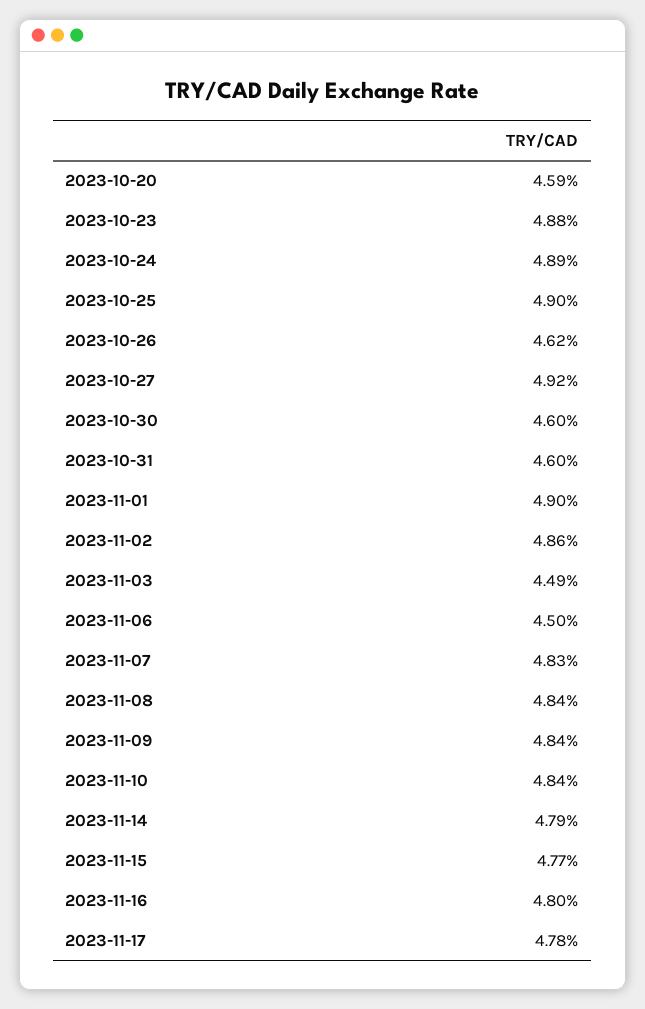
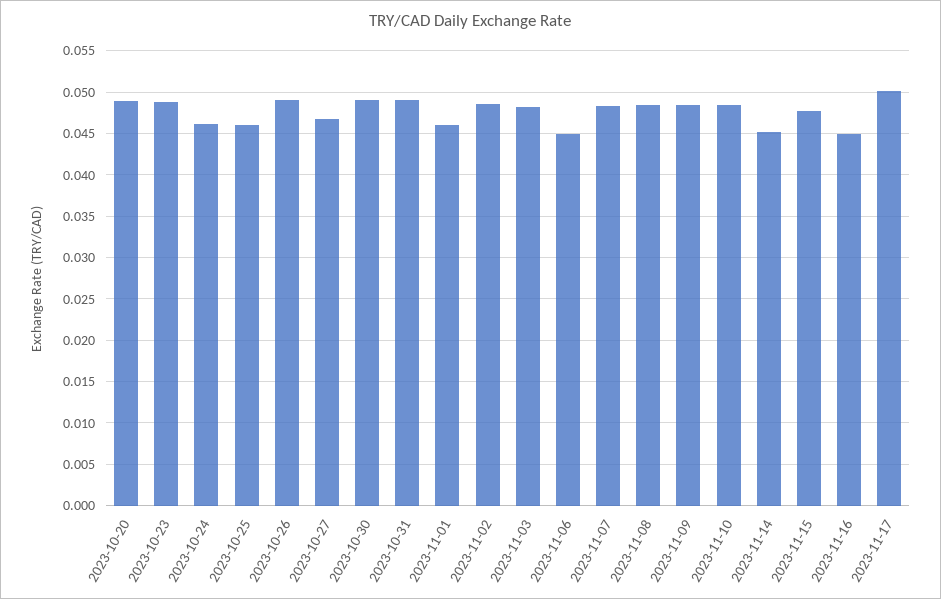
2023-10-20: 0.0459 -> 0.049
2023-10-24: 0.0489 -> 0.046
2023-10-25: 0.049 -> 0.046
2023-10-26: 0.0462 -> 0.049
2023-10-27: 0.0492 -> 0.047
2023-10-30: 0.046 -> 0.049
2023-10-31: 0.046 -> 0.049
2023-11-01: 0.049 -> 0.046
2023-11-03: 0.0449 -> 0.048
2023-11-14: 0.0479 -> 0.045
2023-11-16: 0.048 -> 0.045
2023-11-17: 0.0478 -> 0.05

